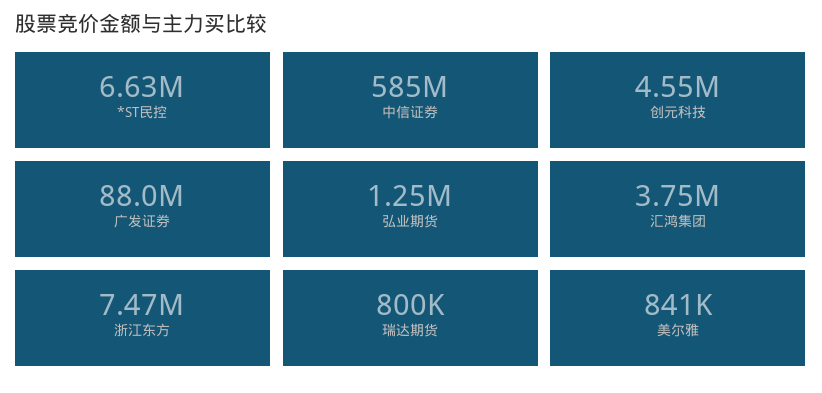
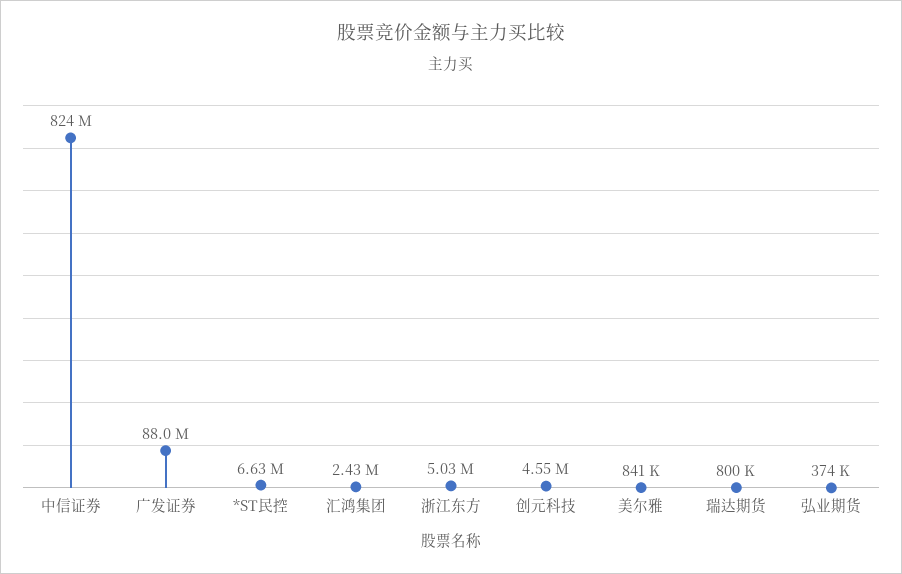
中信证券: 585000000 -> 824000000
弘业期货: 1250000 -> 374000
汇鸿集团: 3750000 -> 2430000
浙江东方: 7470000 -> 5030000

